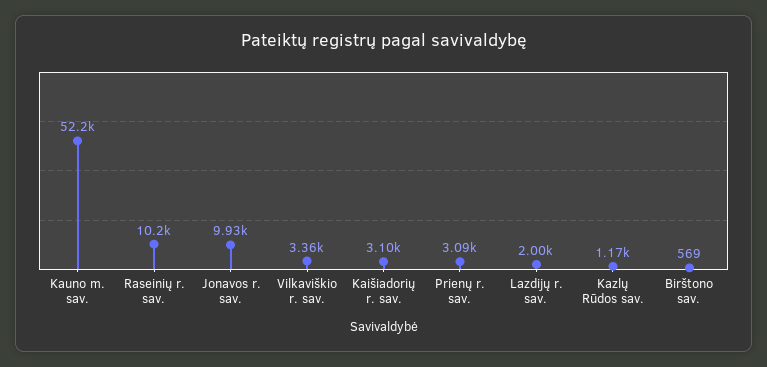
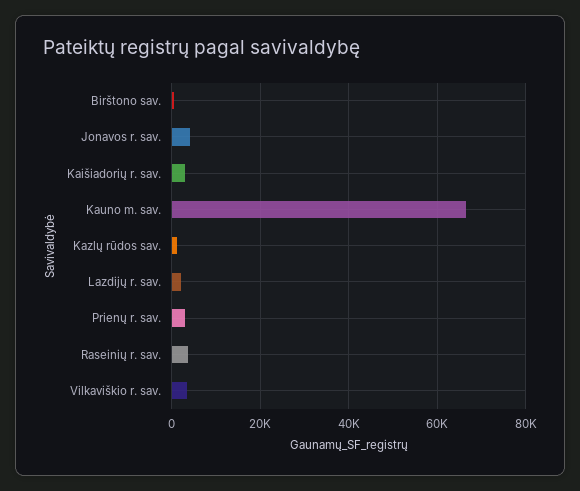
Kauno m. sav.: 52200 -> 66000
Raseinių r. sav.: 10200 -> 4000
Jonavos r. sav.: 9930 -> 4000

